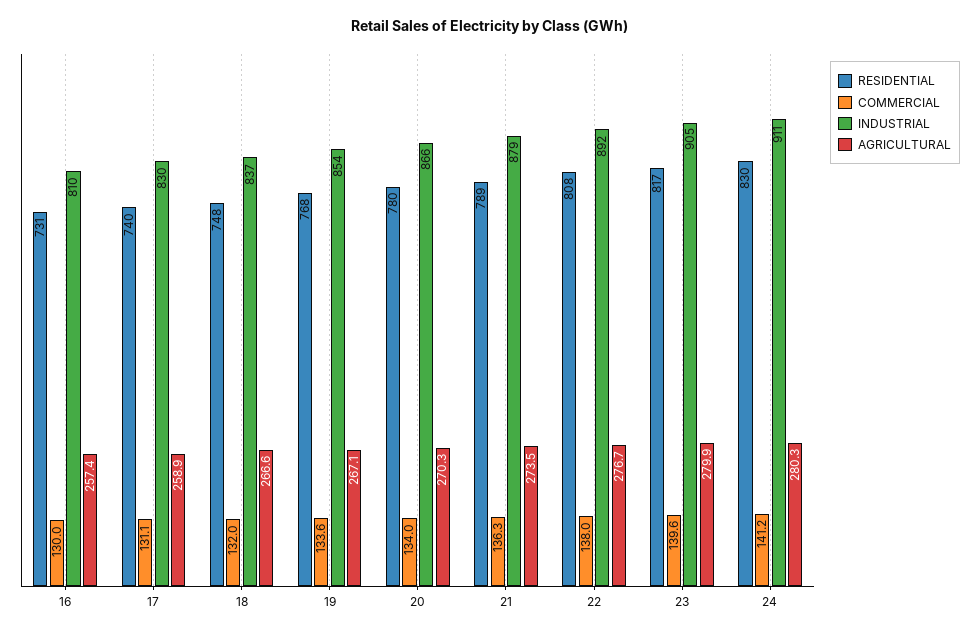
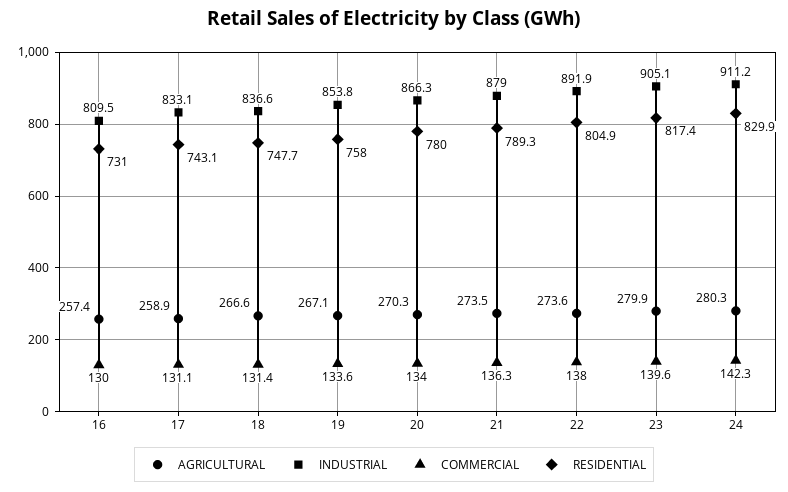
RESIDENTIAL, 17: 740 -> 743.1
INDUSTRIAL, 17: 830 -> 833.1
COMMERCIAL, 18: 132 -> 131.4
RESIDENTIAL, 19: 768 -> 758
RESIDENTIAL, 22: 808 -> 804.9
AGRICULTURAL, 22: 276.7 -> 273.6
COMMERCIAL, 24: 141.2 -> 142.3

